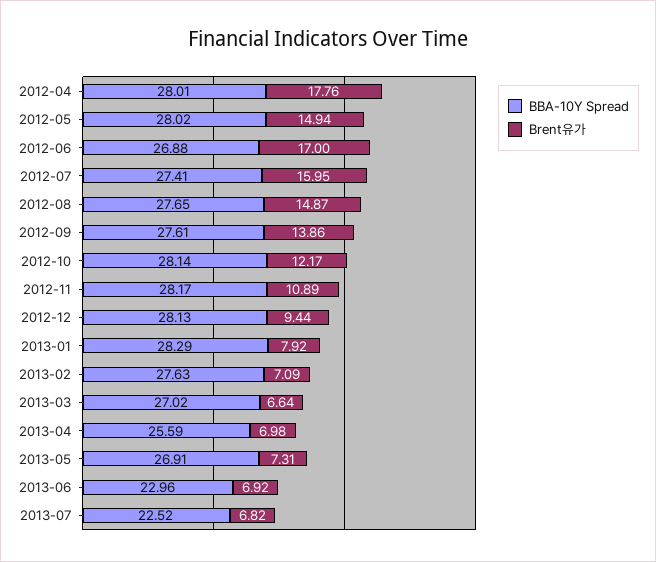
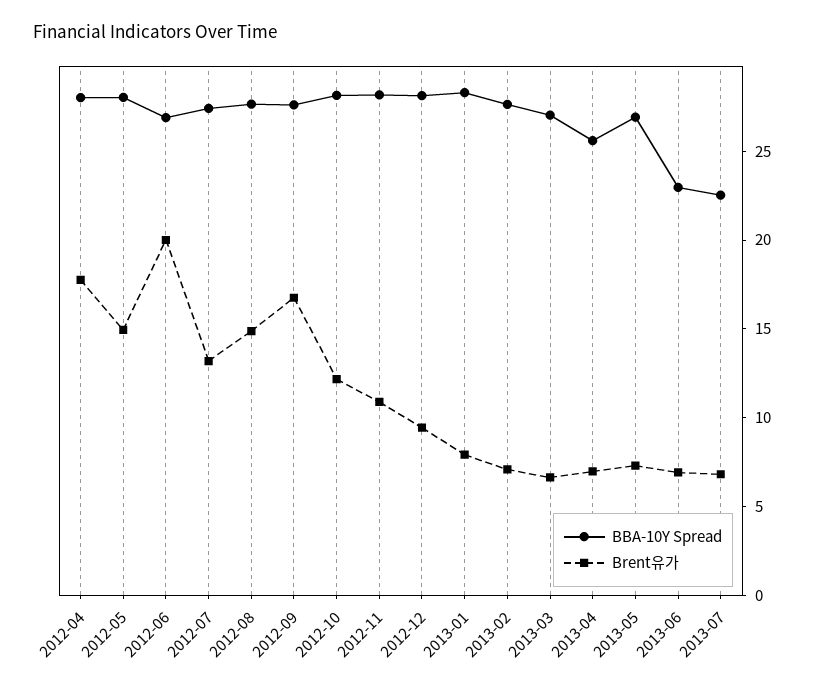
Brent유가, 2012-06: 17 -> 20
Brent유가, 2012-07: 15.95 -> 13
Brent유가, 2012-09: 13.86 -> 17

